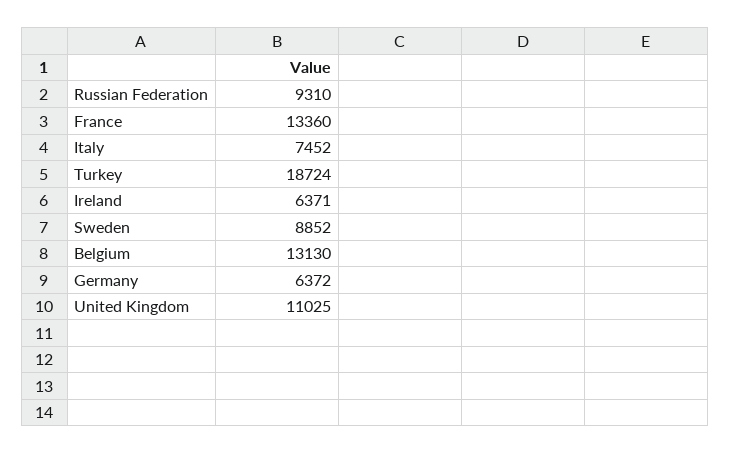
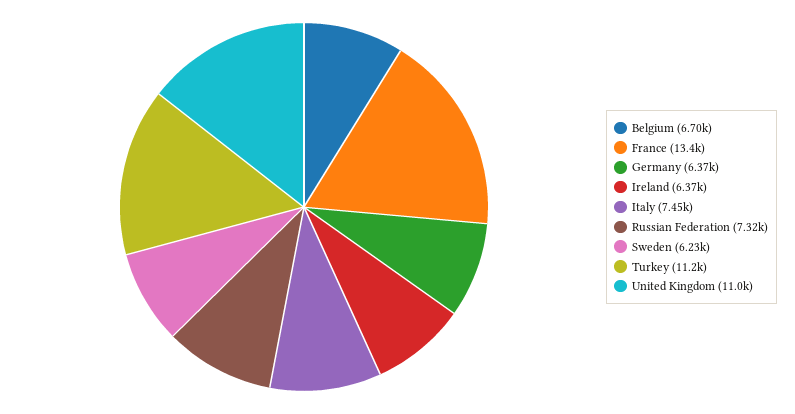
Russian Federation: 9310 -> 7320
Turkey: 18724 -> 11200
Sweden: 8852 -> 6230
Belgium: 13130 -> 6700

